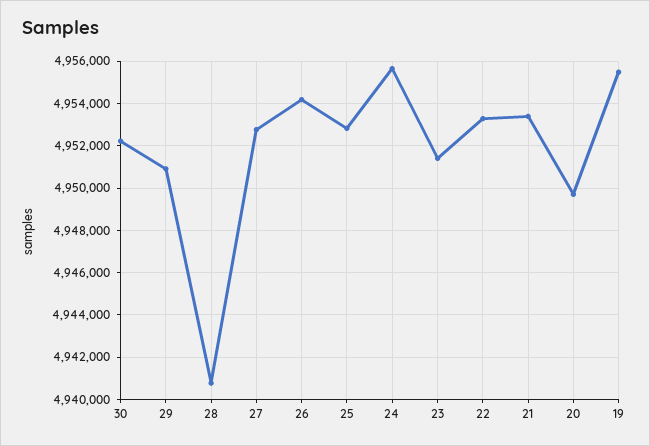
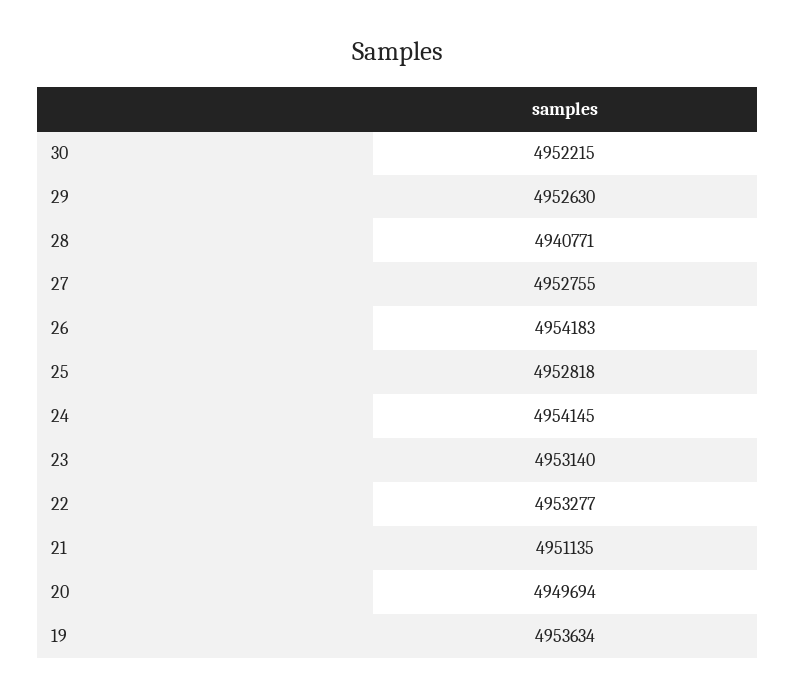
29: 4951000 -> 4952630
24: 4955500 -> 4954145
23: 4951500 -> 4953140
21: 4953500 -> 4951135
19: 4955500 -> 4953634

